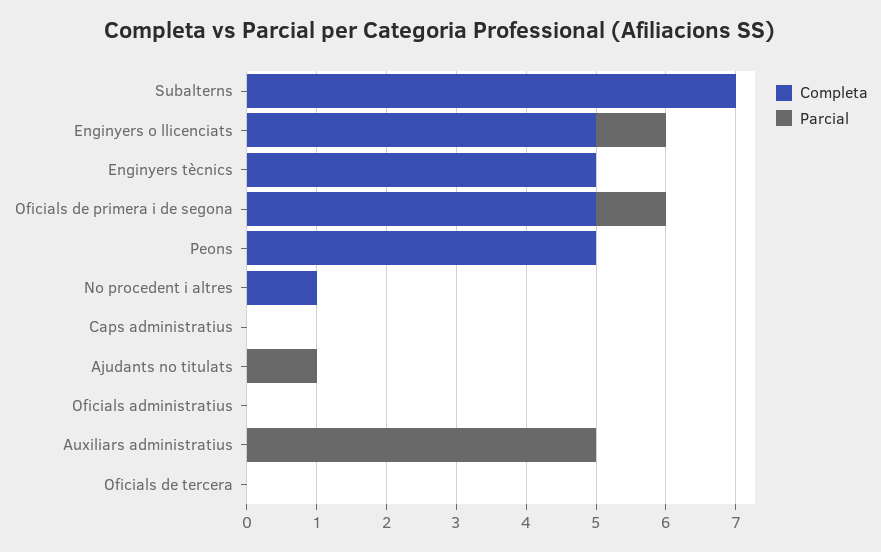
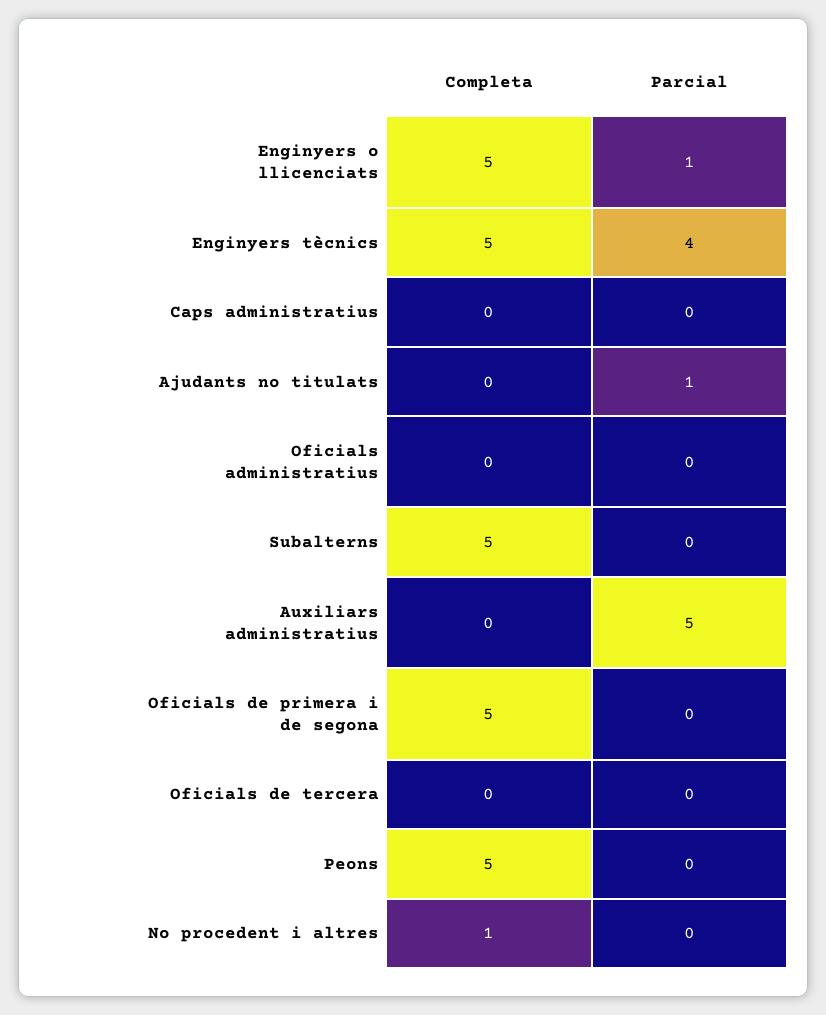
Completa, Subalterns: 7 -> 5
Parcial, Enginyers tècnics: 0 -> 4
Parcial, Oficials de primera i de segona: 1 -> 0

